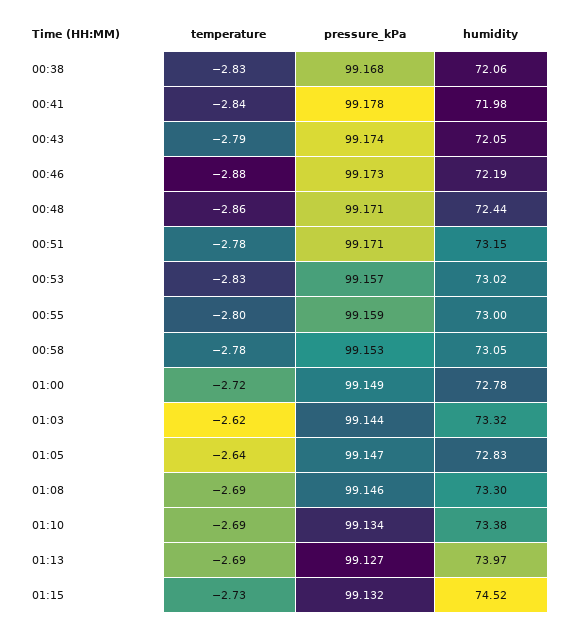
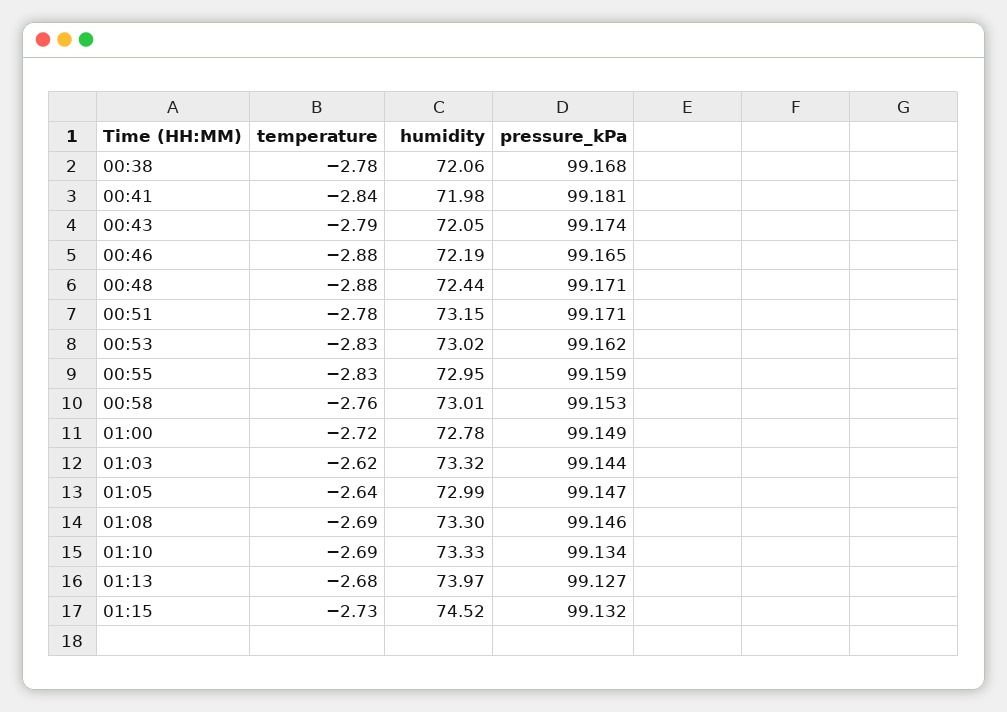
temperature, 00:38: -2.83 -> -2.78
pressure_kPa, 00:41: 99.178 -> 99.181
pressure_kPa, 00:46: 99.173 -> 99.165
temperature, 00:48: -2.86 -> -2.88
pressure_kPa, 00:53: 99.157 -> 99.162
temperature, 00:55: -2.8 -> -2.83
humidity, 00:55: 73 -> 72.95
temperature, 00:58: -2.78 -> -2.76
humidity, 00:58: 73.05 -> 73.01
humidity, 01:05: 72.83 -> 72.99
humidity, 01:10: 73.38 -> 73.33
temperature, 01:13: -2.69 -> -2.68

